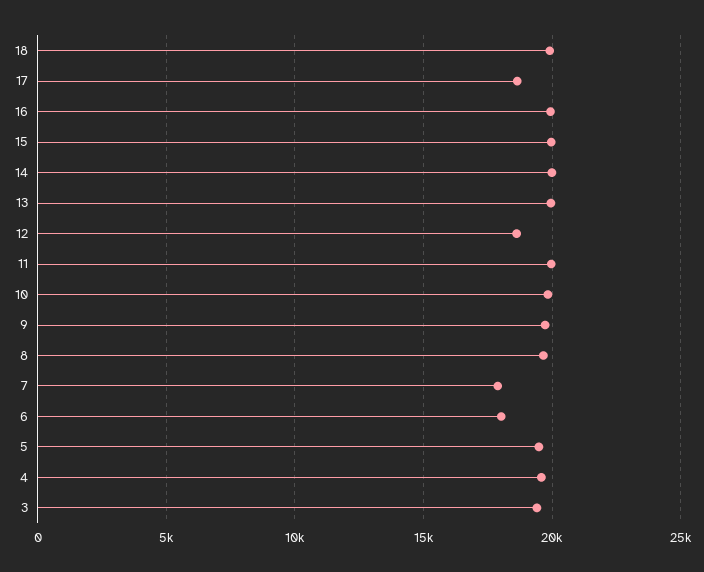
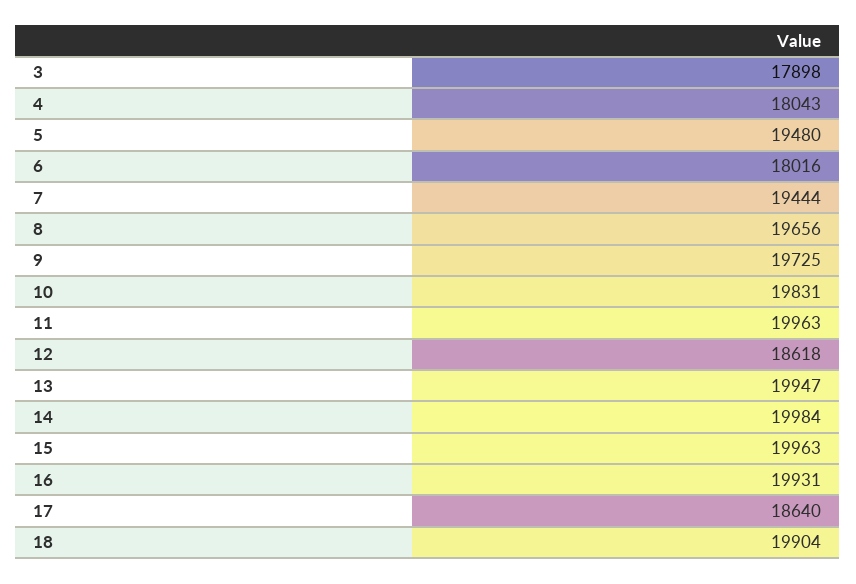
7: 18000 -> 19444
4: 19500 -> 18043
3: 19500 -> 17898

